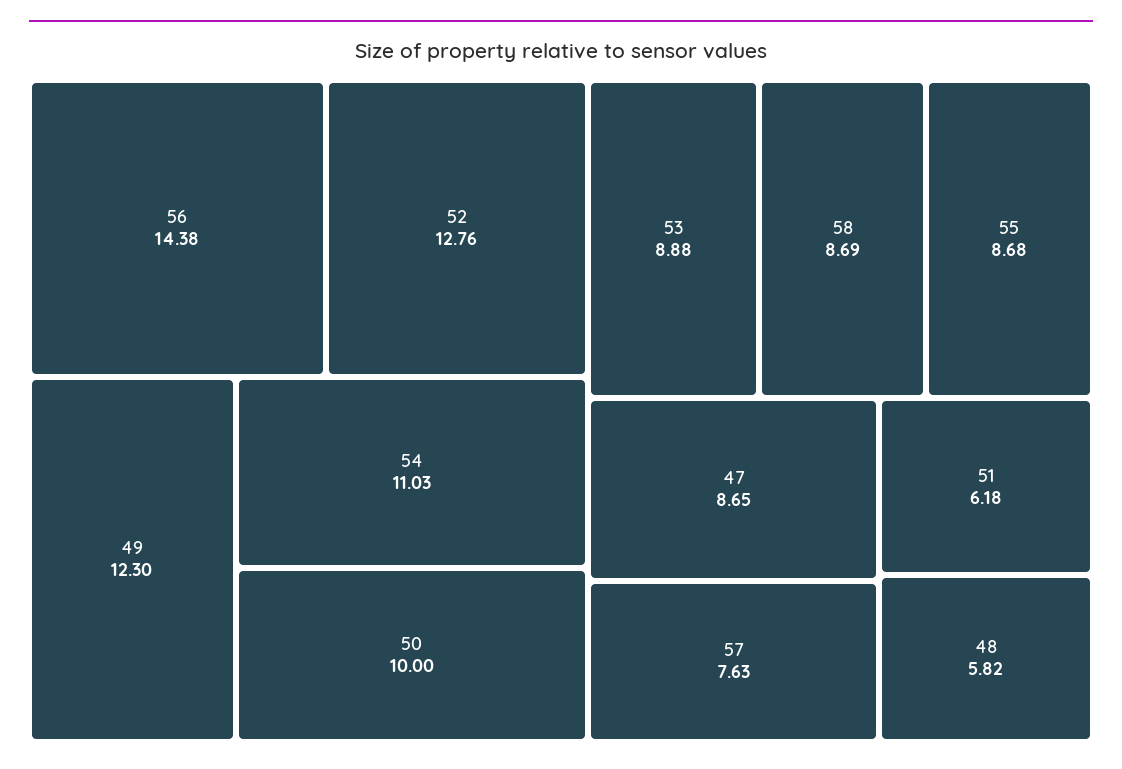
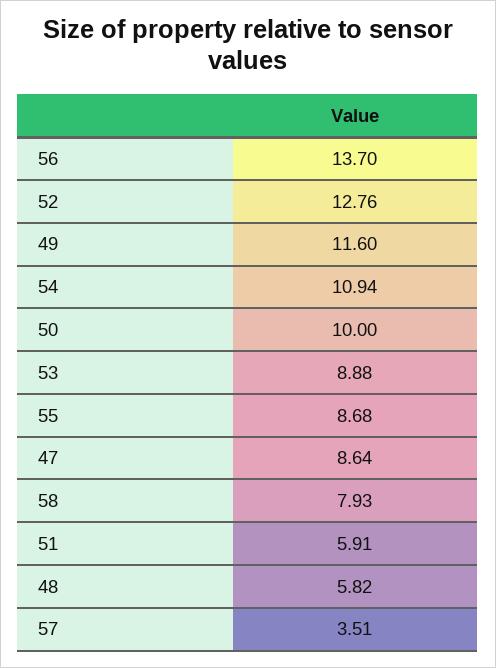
56: 14.38 -> 13.7
49: 12.3 -> 11.6
54: 11.03 -> 10.94
58: 8.69 -> 7.93
47: 8.65 -> 8.64
57: 7.63 -> 3.51
51: 6.18 -> 5.91

